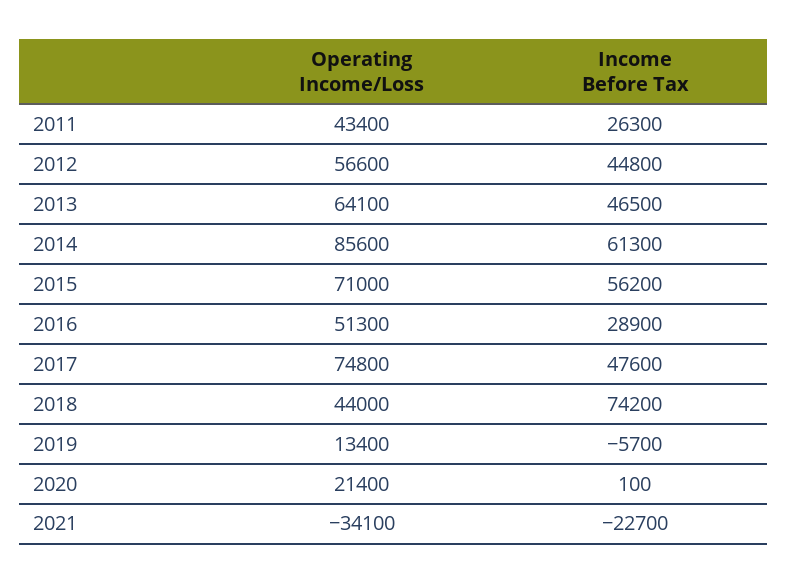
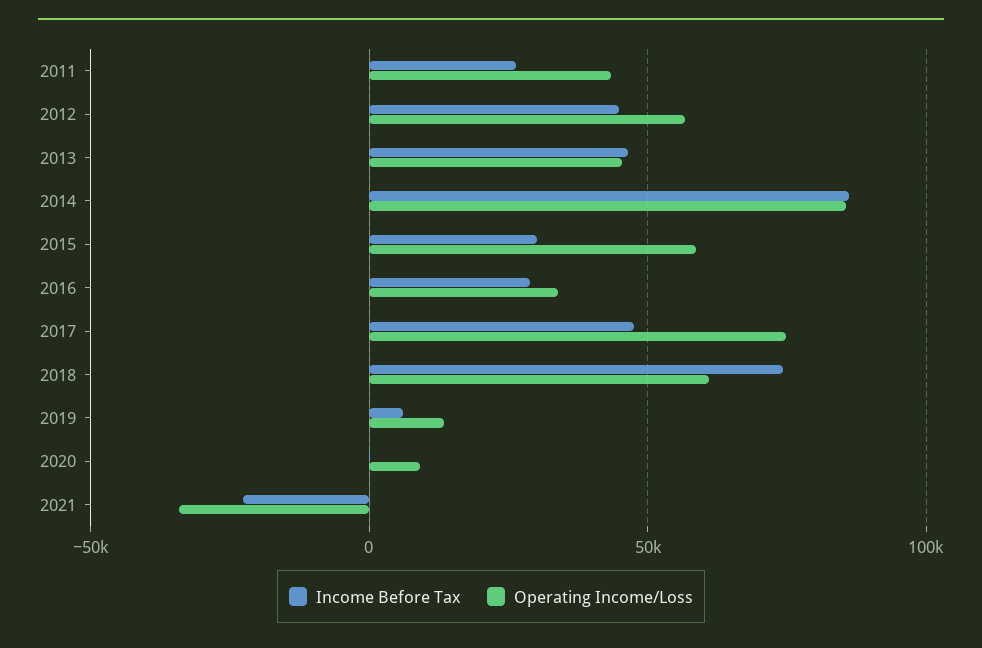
Operating Income/Loss, 2013: 64100 -> 45000
Income Before Tax, 2014: 61300 -> 85000
Operating Income/Loss, 2015: 71000 -> 60000
Income Before Tax, 2015: 56200 -> 30000
Operating Income/Loss, 2016: 51300 -> 35000
Operating Income/Loss, 2018: 44000 -> 60000
Income Before Tax, 2019: -5700 -> 5000
Operating Income/Loss, 2020: 21400 -> 10000

